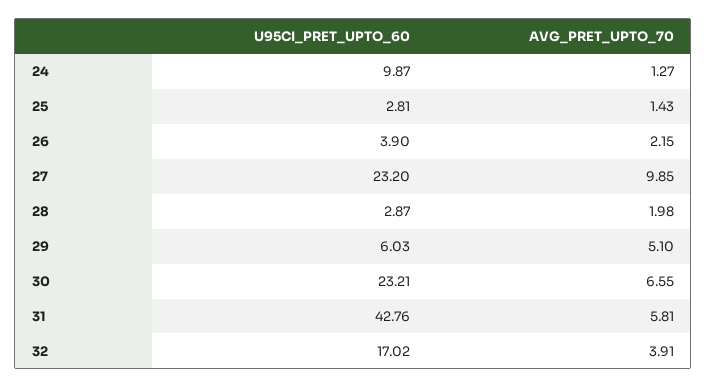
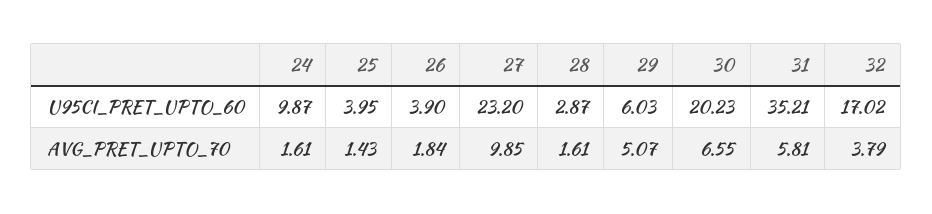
AVG_PRET_UPTO_70, 24: 1.27 -> 1.61
U95CI_PRET_UPTO_60, 25: 2.81 -> 3.95
AVG_PRET_UPTO_70, 26: 2.15 -> 1.84
AVG_PRET_UPTO_70, 28: 1.98 -> 1.61
AVG_PRET_UPTO_70, 29: 5.1 -> 5.07
U95CI_PRET_UPTO_60, 30: 23.21 -> 20.23
U95CI_PRET_UPTO_60, 31: 42.76 -> 35.21
AVG_PRET_UPTO_70, 32: 3.91 -> 3.79

